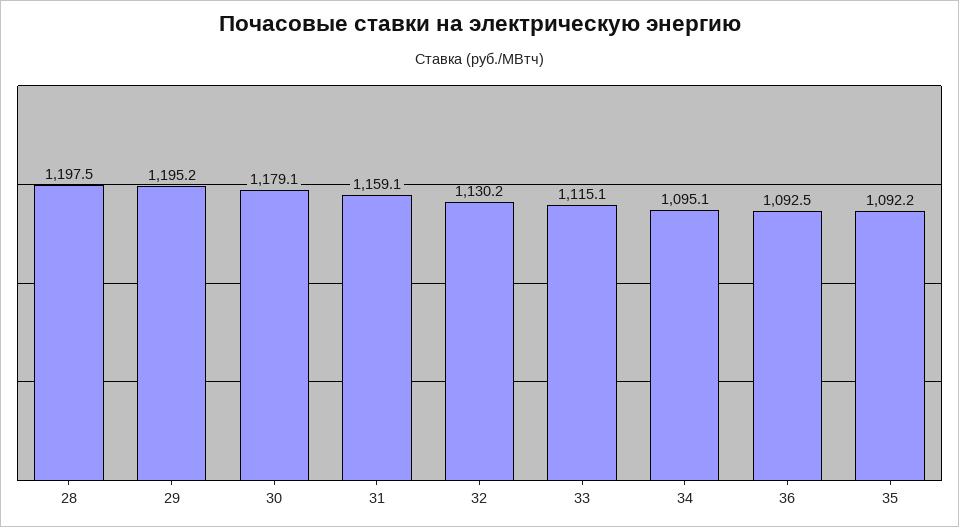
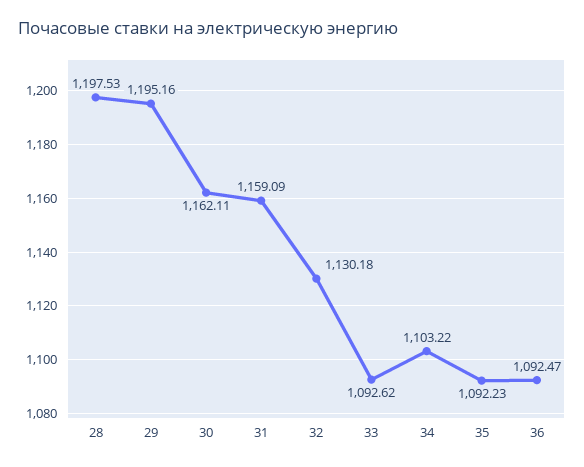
30: 1179.1 -> 1162.11
33: 1115.1 -> 1092.62
34: 1095.1 -> 1103.22

